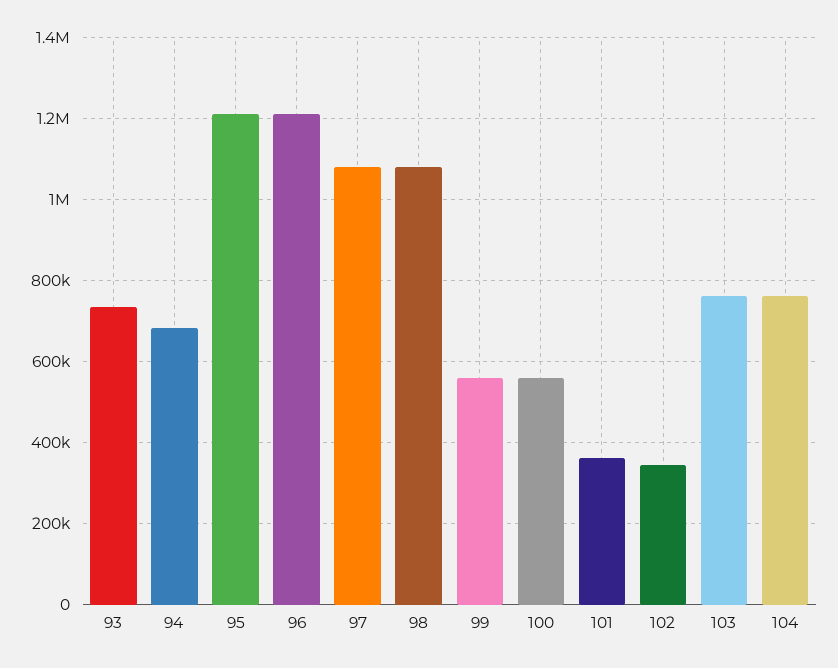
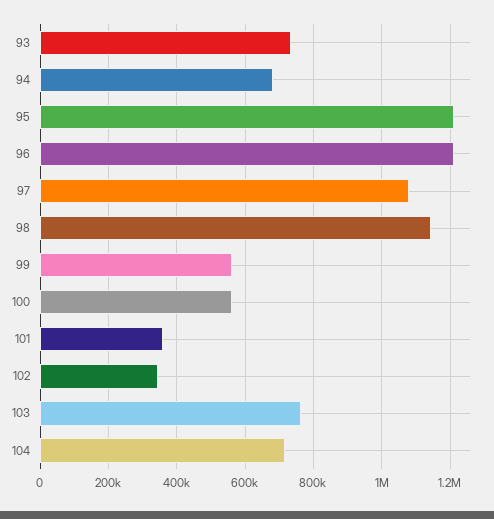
98: 1080000 -> 1140000
104: 760000 -> 720000

